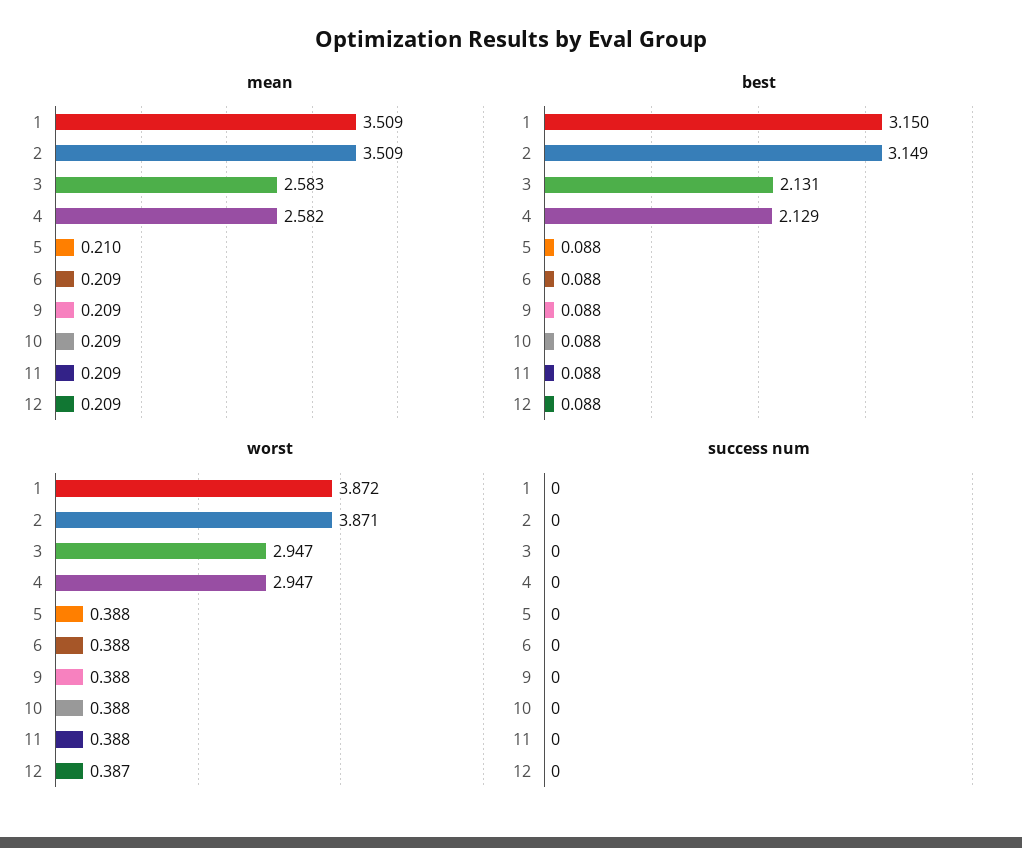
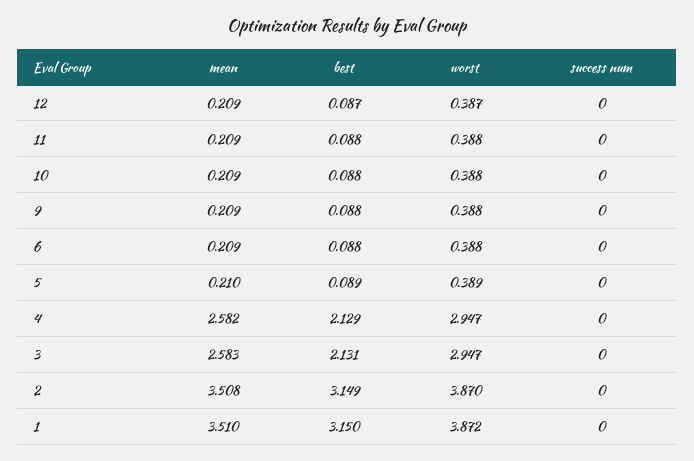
mean, 1: 3.509 -> 3.51
mean, 2: 3.509 -> 3.508
best, 5: 0.088 -> 0.089
best, 12: 0.088 -> 0.087
worst, 2: 3.871 -> 3.87
worst, 5: 0.388 -> 0.389

